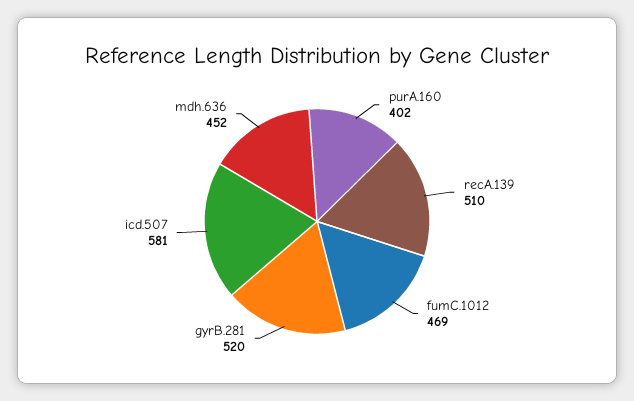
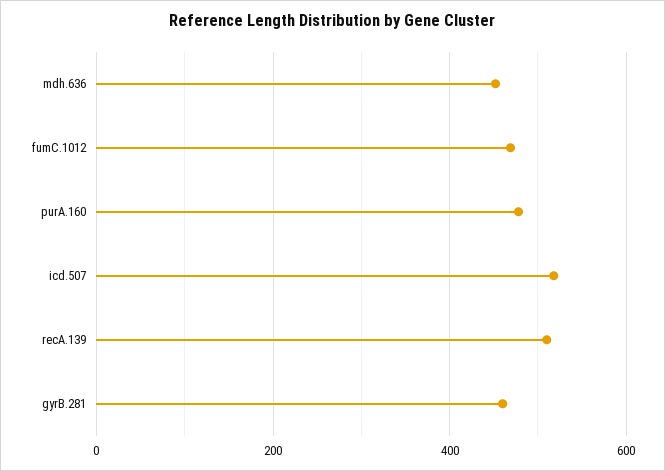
purA.160: 402 -> 480
gyrB.281: 520 -> 460
icd.507: 581 -> 520

